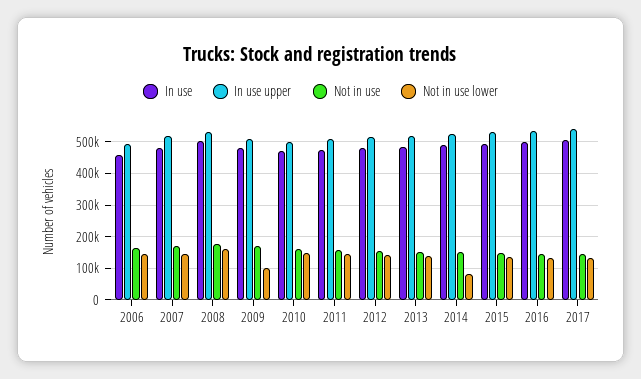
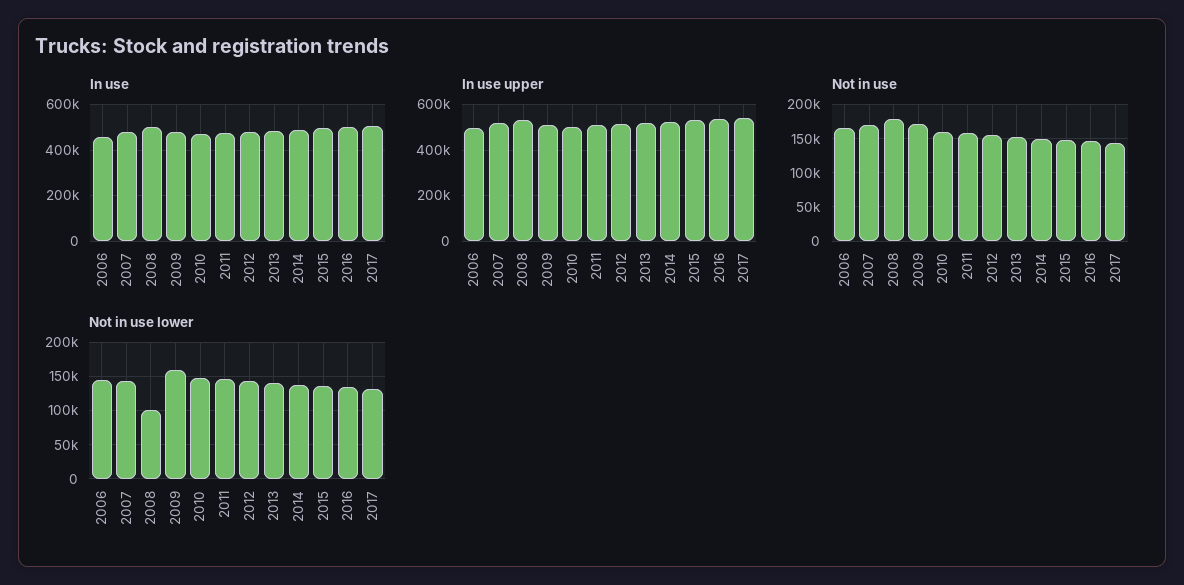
Not in use lower, 2008: 160000 -> 100000
Not in use lower, 2009: 100000 -> 160000
Not in use lower, 2014: 80000 -> 140000

